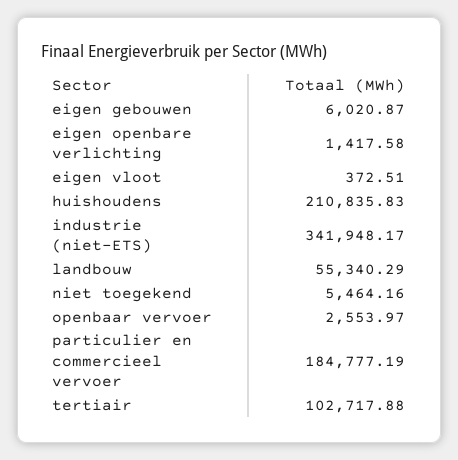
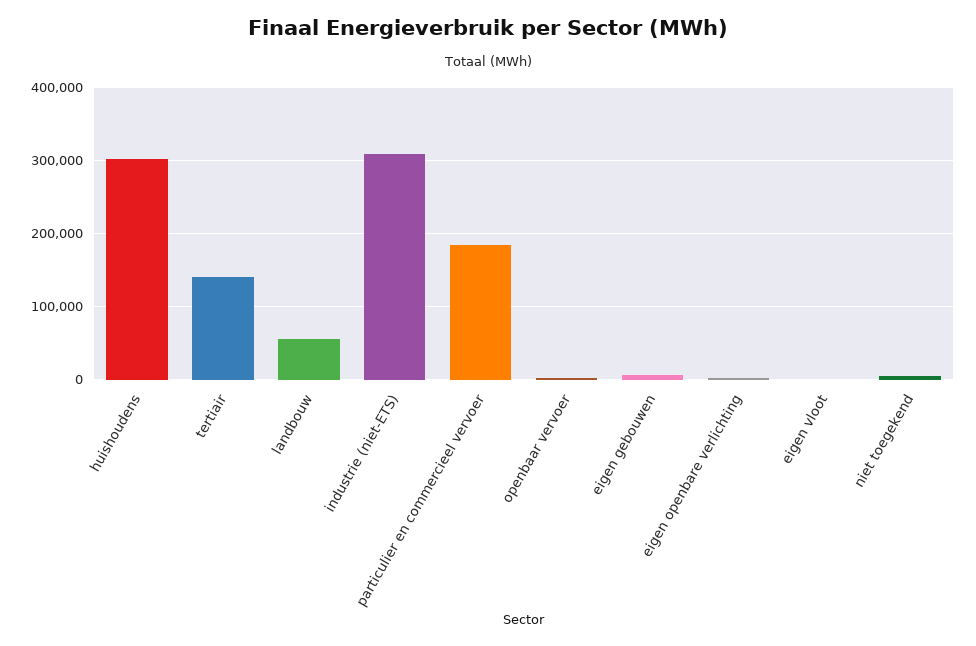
huishoudens: 210835.83 -> 300000
industrie (niet-ETS): 341948.17 -> 310000
tertiair: 102717.88 -> 140000

